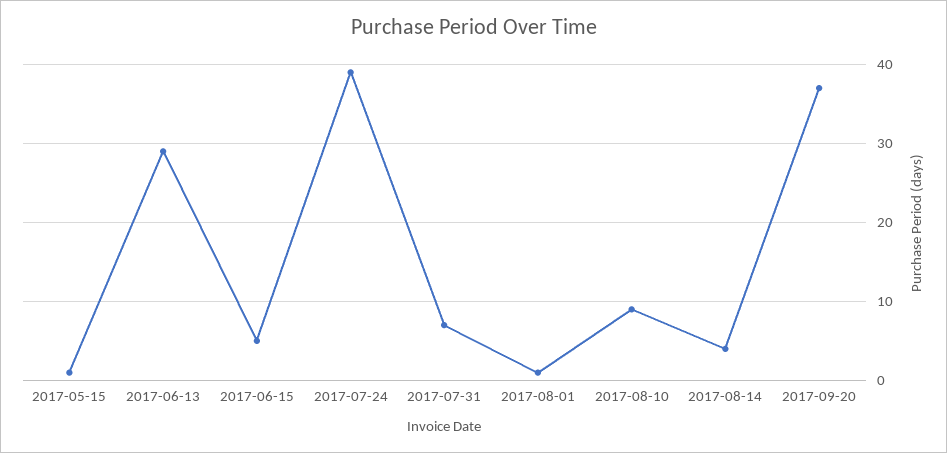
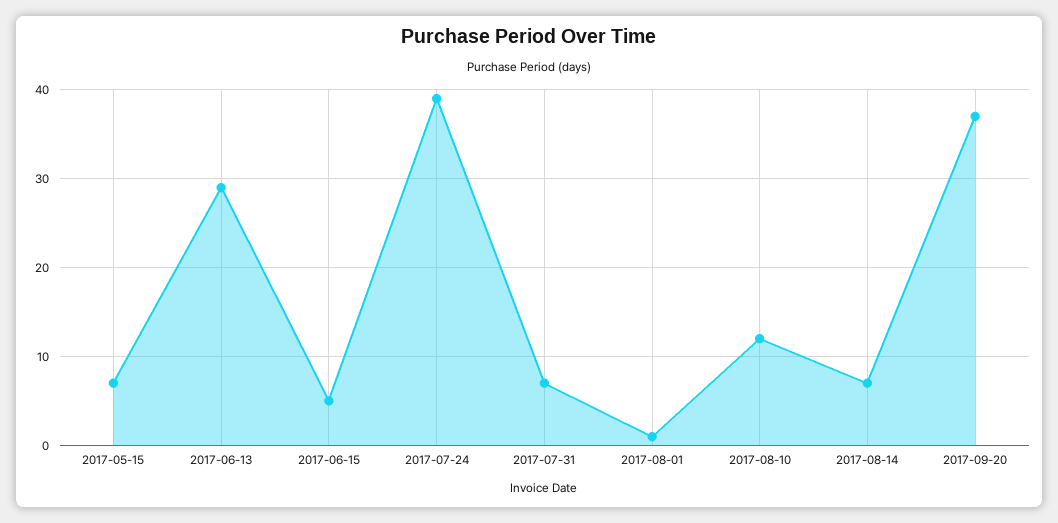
2017-05-15: 1 -> 7
2017-08-10: 9 -> 12
2017-08-14: 4 -> 7

